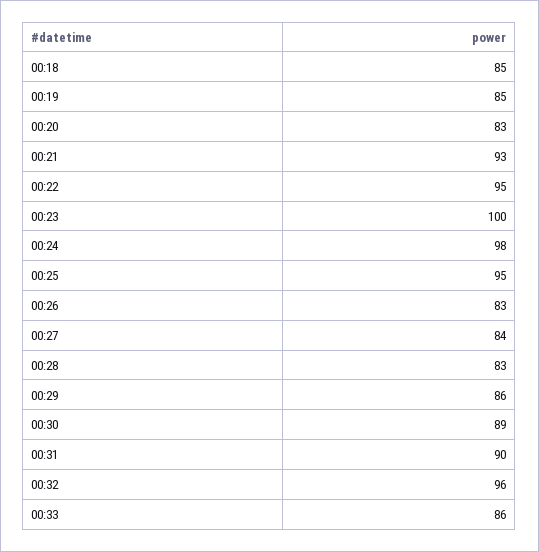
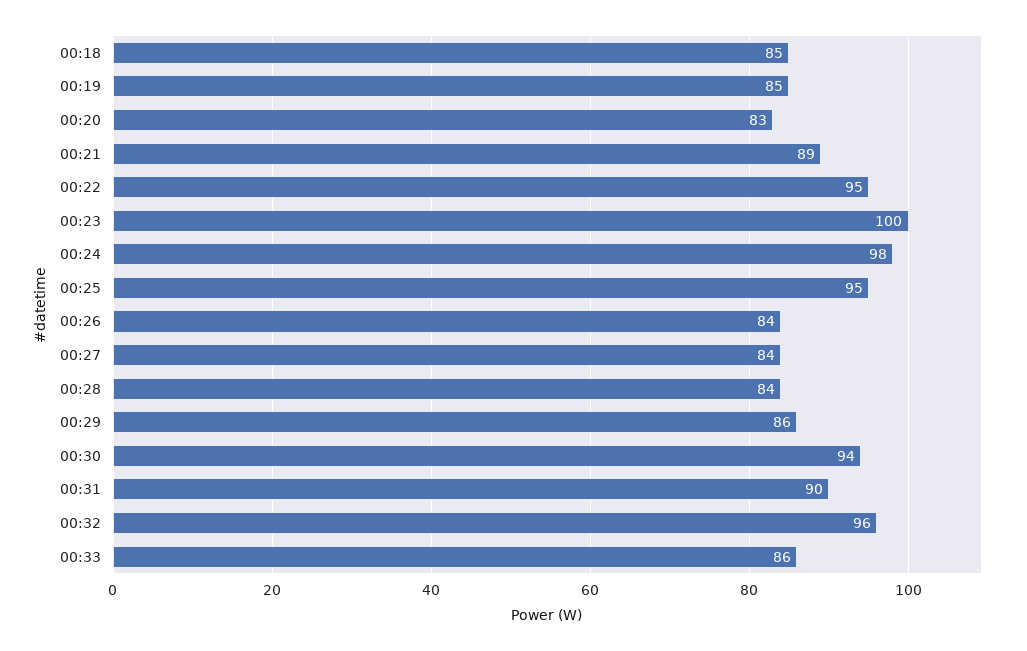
00:21: 93 -> 89
00:26: 83 -> 84
00:28: 83 -> 84
00:30: 89 -> 94

